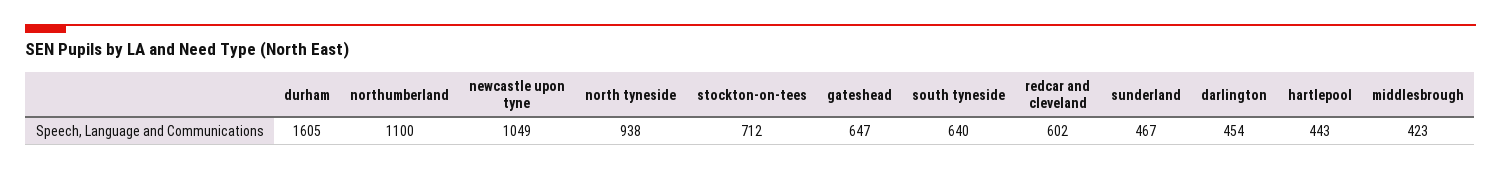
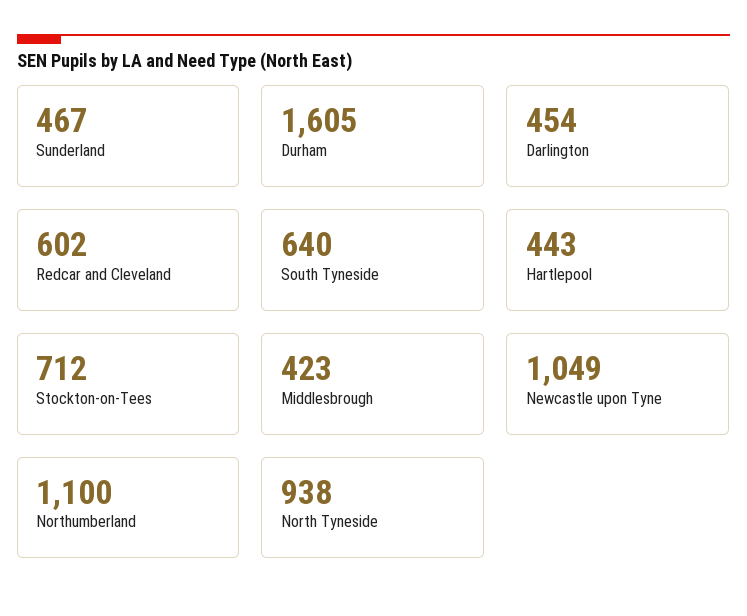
gateshead: 647 -> none

